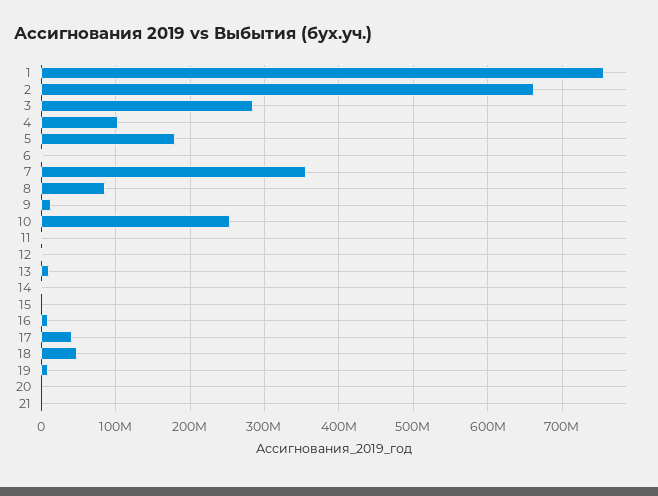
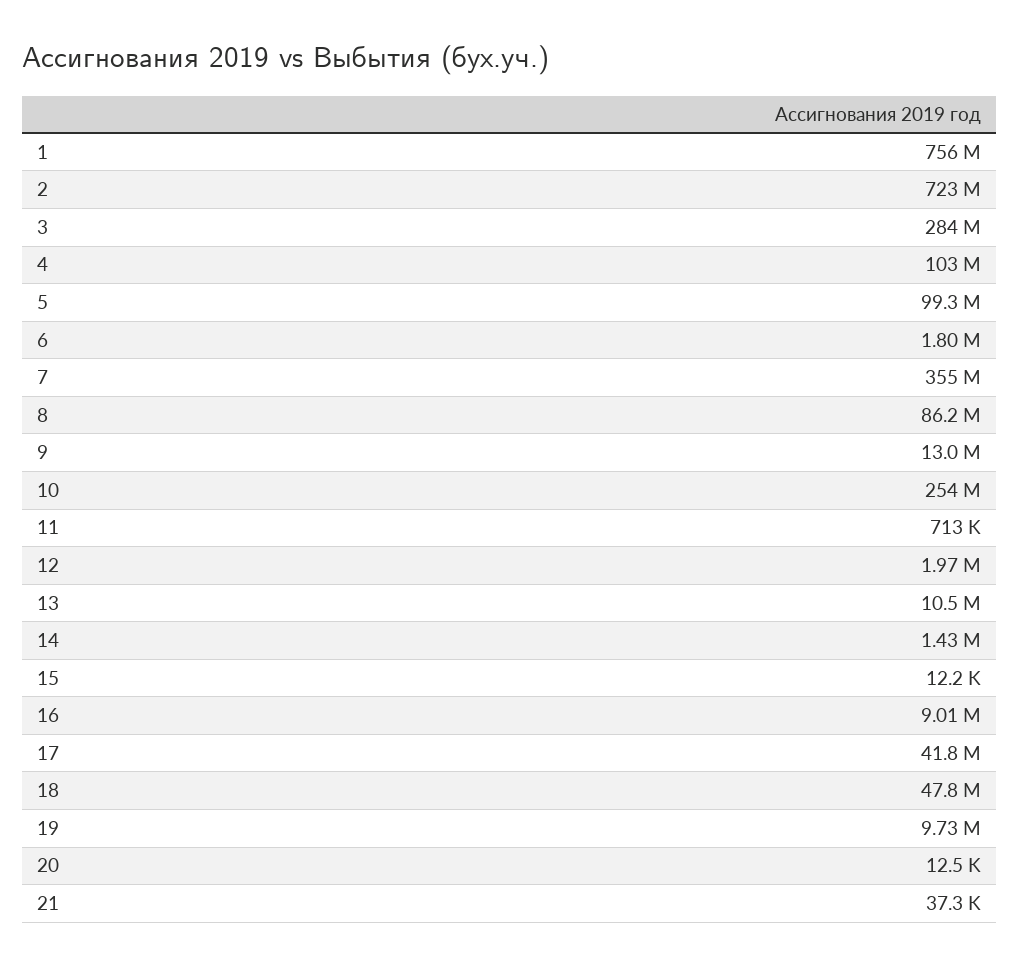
2: 660000000 -> 723000000
5: 180000000 -> 99300000

